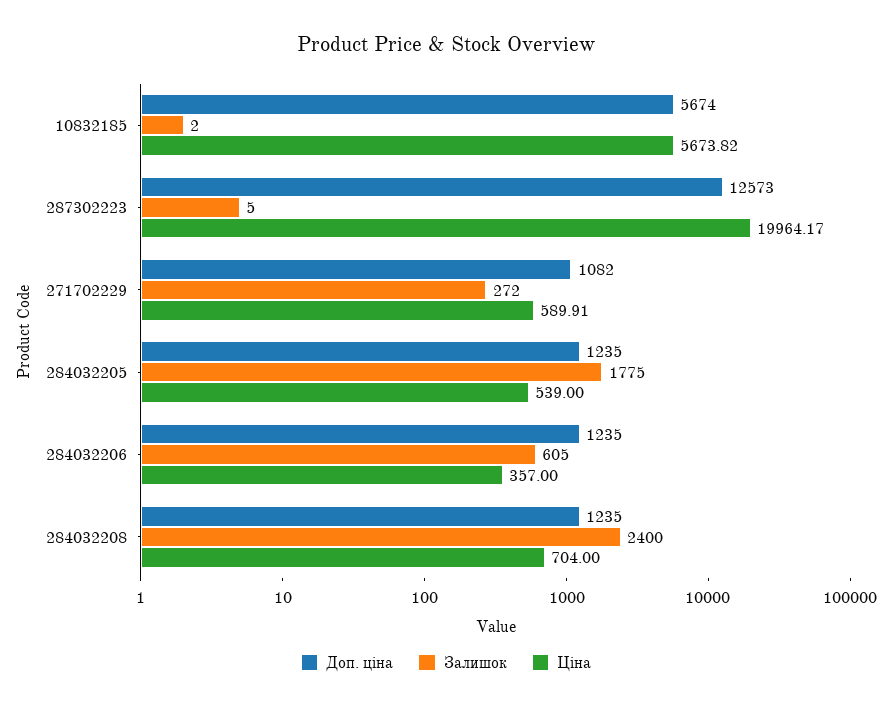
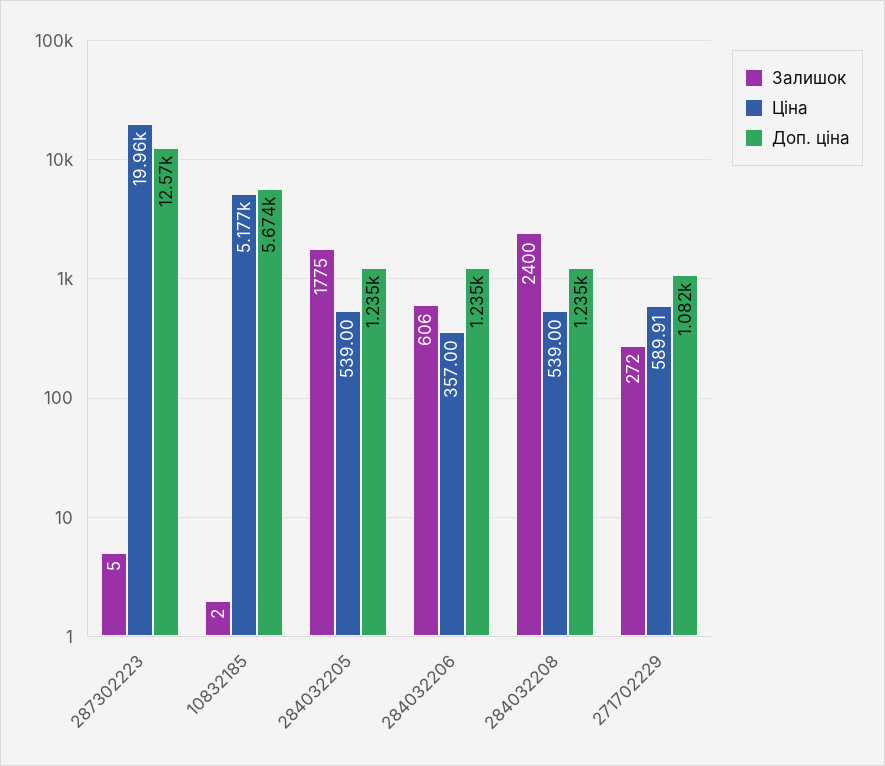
Ціна, 10832185: 5673.82 -> 5177
Залишок, 284032206: 605 -> 606
Ціна, 284032208: 704 -> 539

